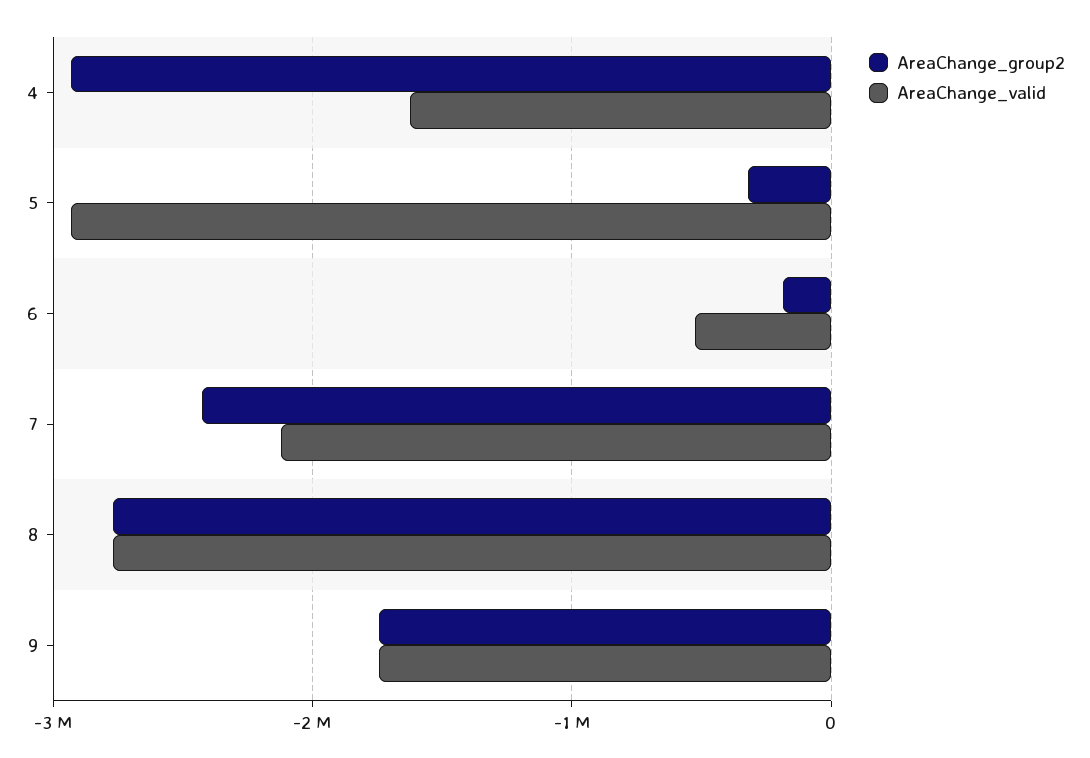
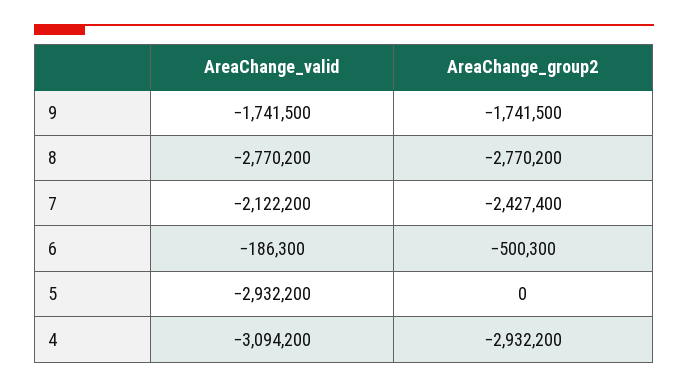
AreaChange_valid, 4: -1600000 -> -3094200
AreaChange_group2, 5: -300000 -> 0
AreaChange_group2, 6: -200000 -> -500300
AreaChange_valid, 6: -500000 -> -186300

